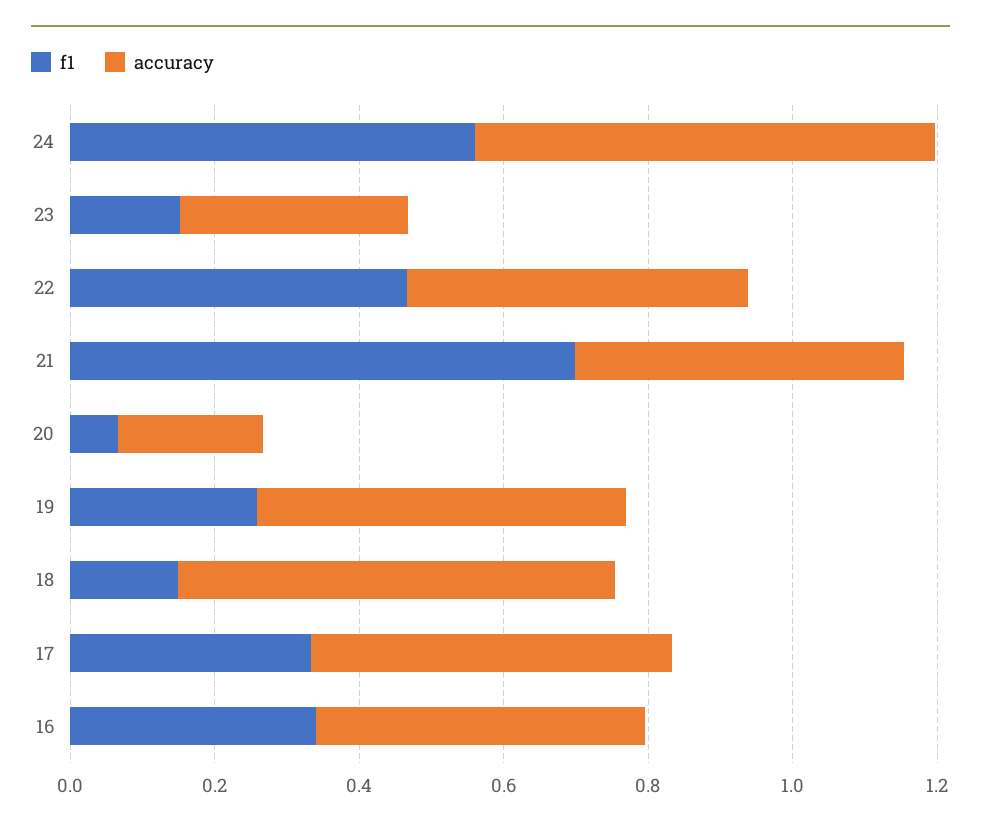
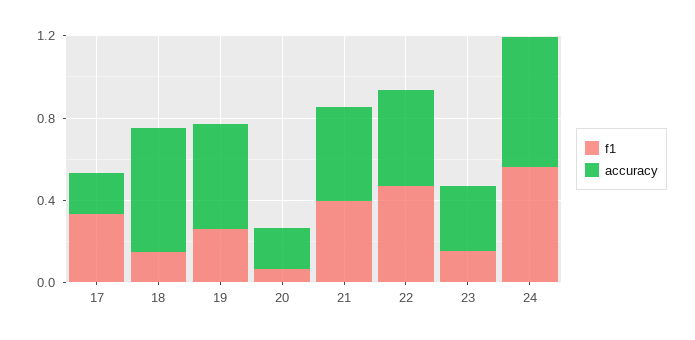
f1, 21: 0.7 -> 0.4
accuracy, 17: 0.5 -> 0.2
f1, 16: 0.35 -> none
accuracy, 16: 0.45 -> none

